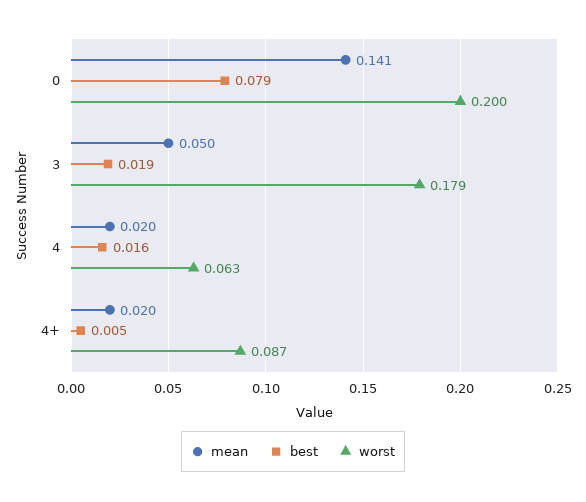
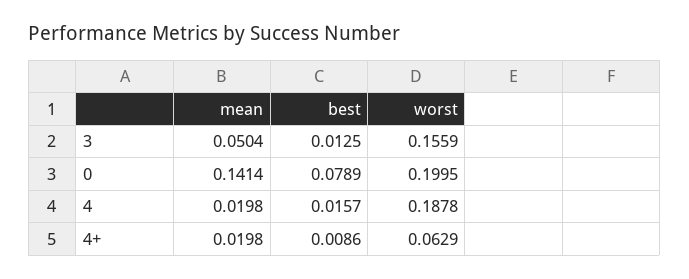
best, 3: 0.019 -> 0.0125
worst, 3: 0.179 -> 0.1559
worst, 4: 0.063 -> 0.1878
best, 4+: 0.005 -> 0.0086
worst, 4+: 0.087 -> 0.0629

